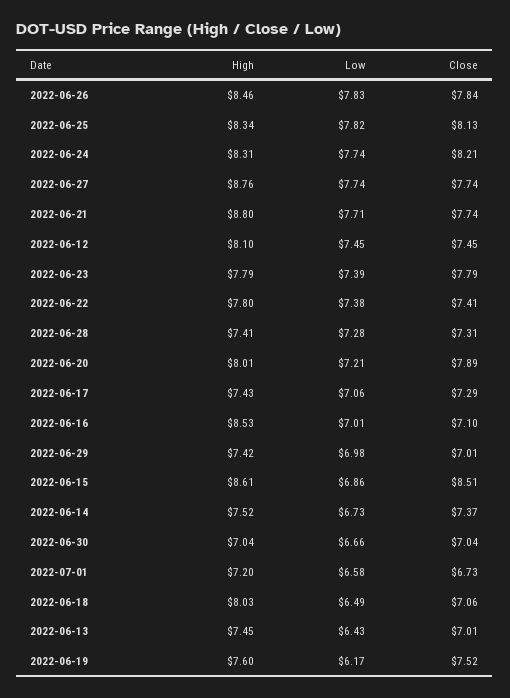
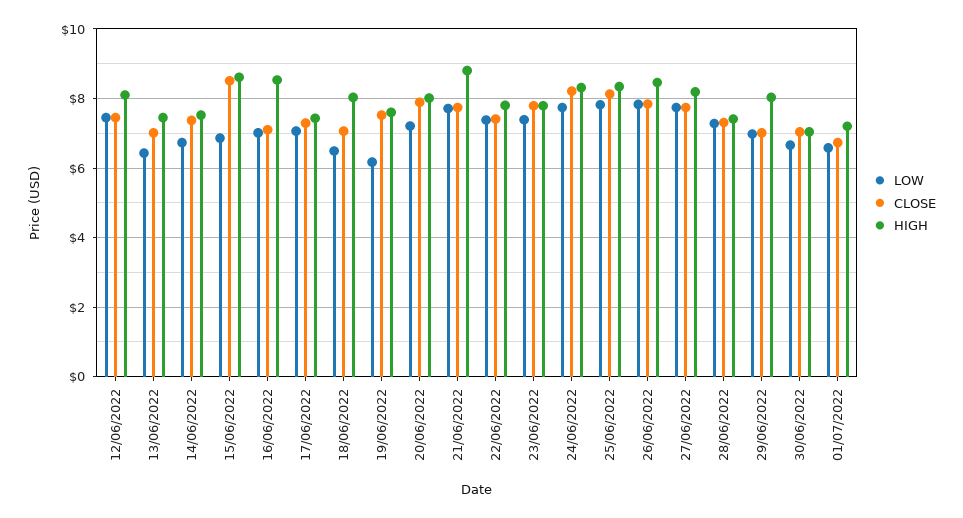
High, 2022-06-27: 8.76 -> 8.2
High, 2022-06-29: 7.42 -> 8

